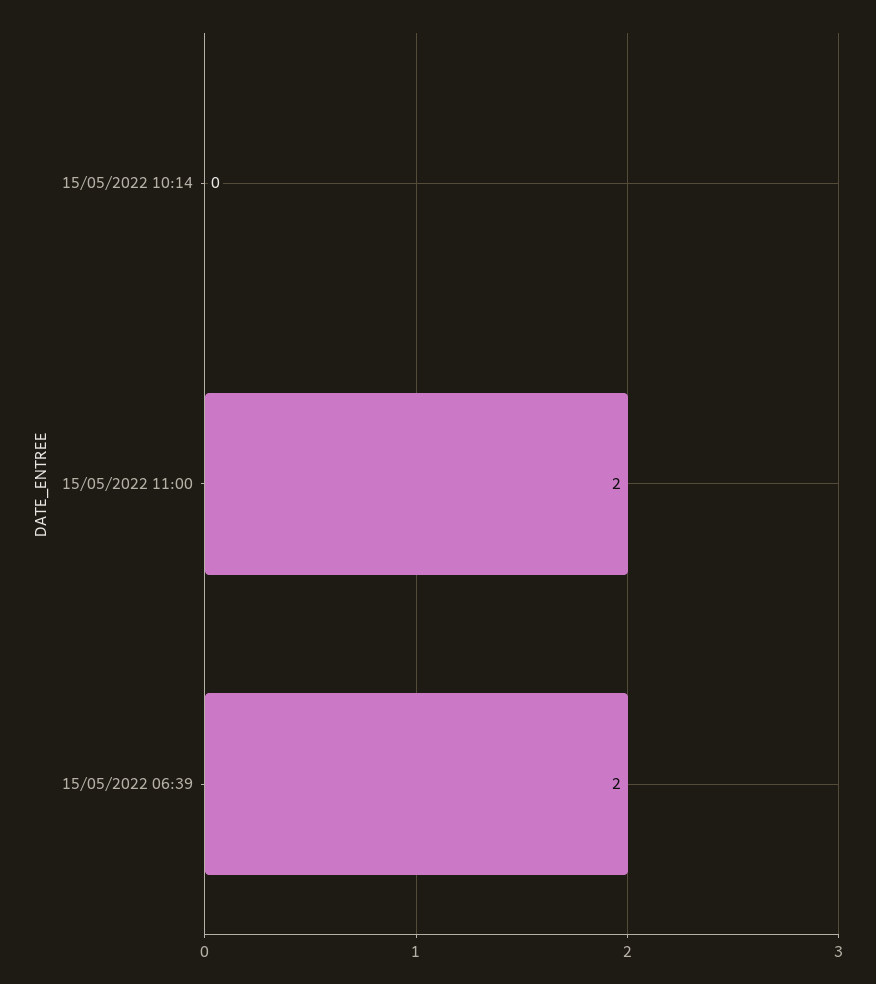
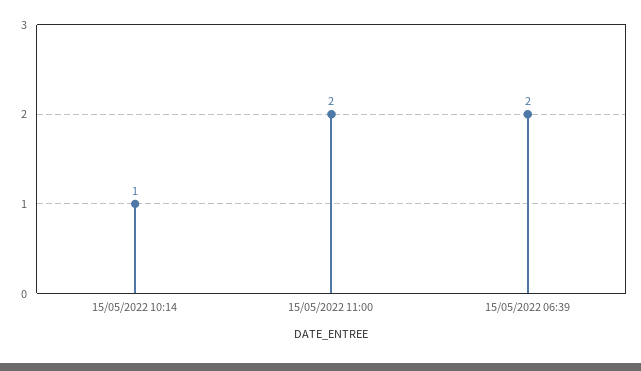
15/05/2022 10:14: 0 -> 1

